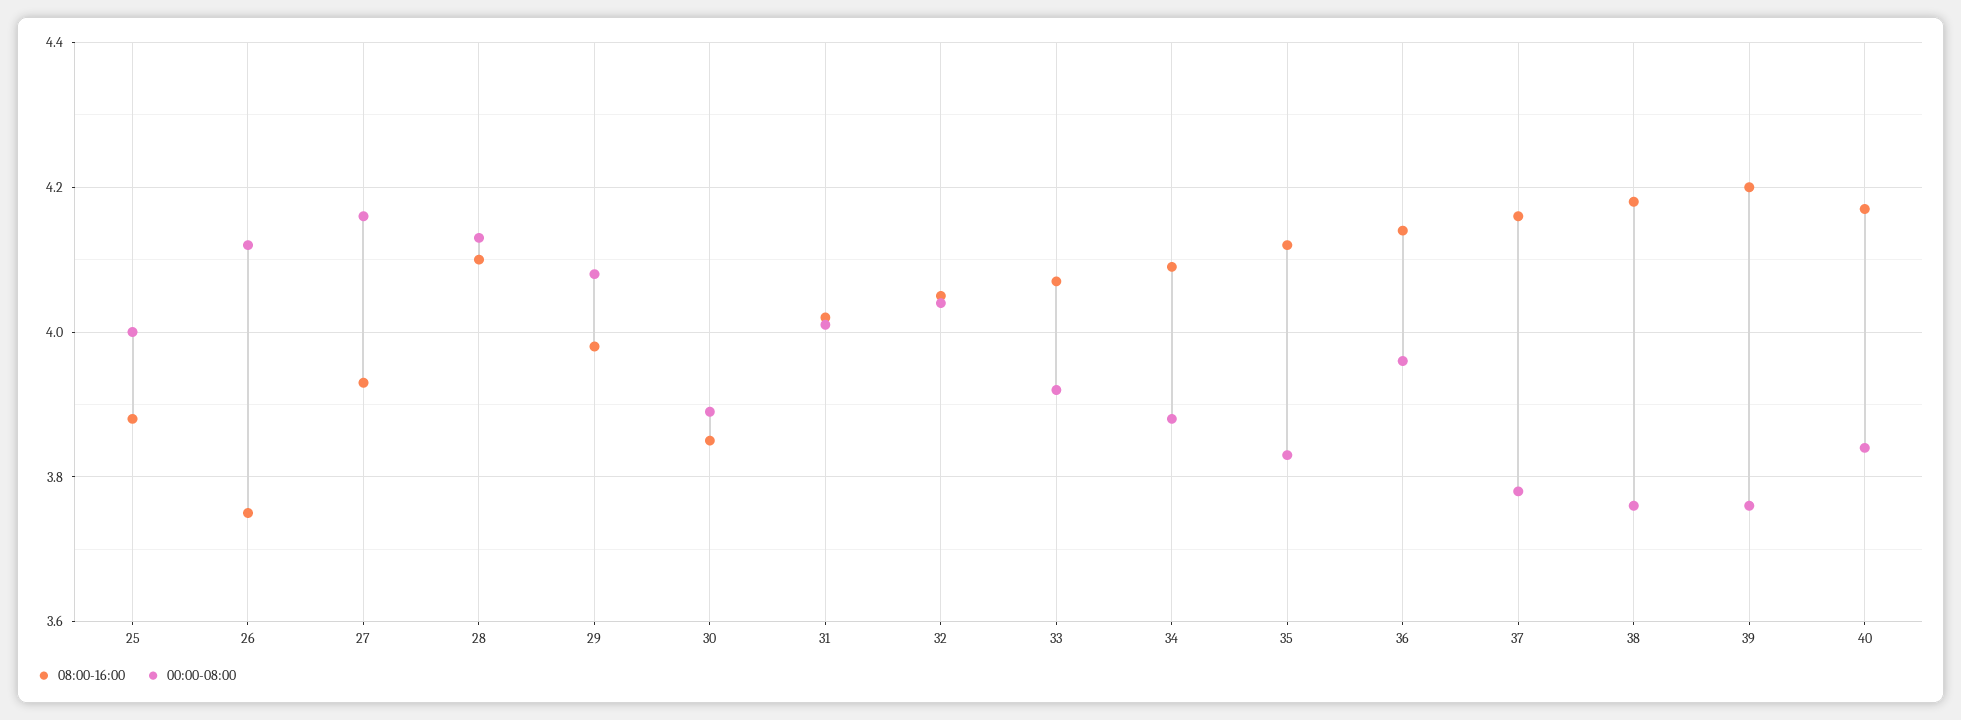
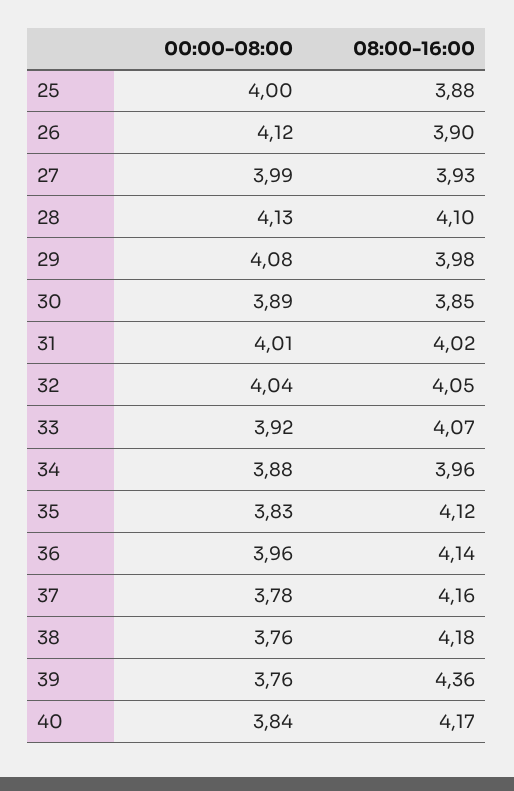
08:00-16:00, 26: 3.75 -> 3.9
00:00-08:00, 27: 4.15 -> 3.99
08:00-16:00, 34: 4.1 -> 3.96
08:00-16:00, 39: 4.2 -> 4.36

